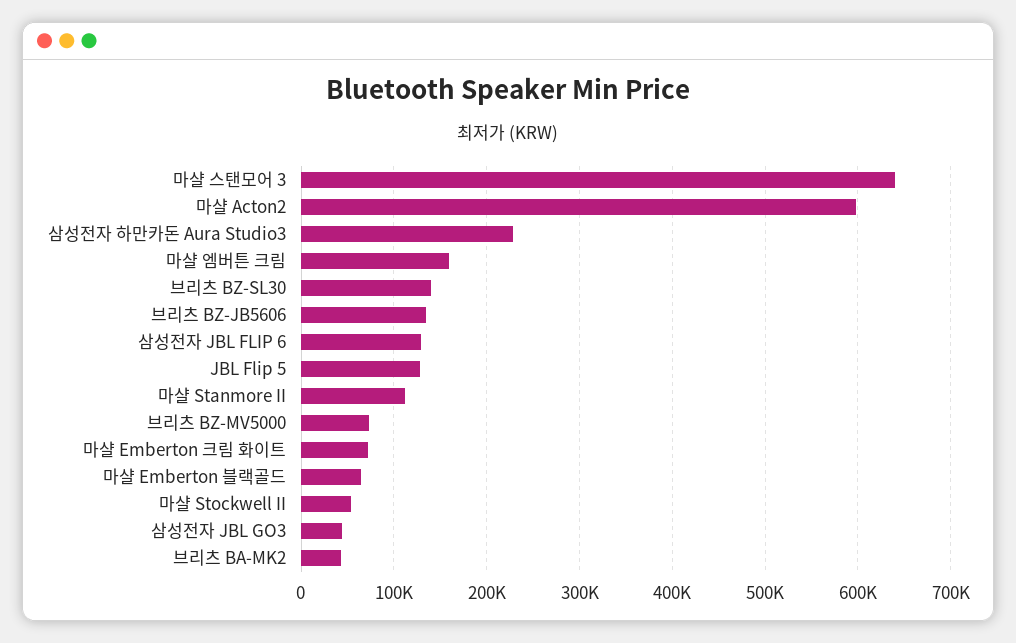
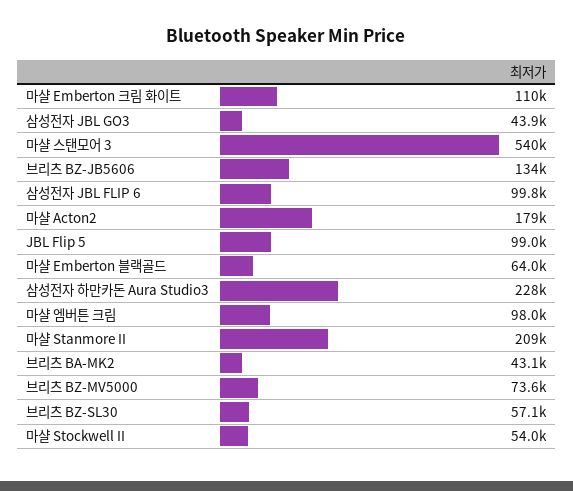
마샬 스탠모어 3: 640000 -> 540000
마샬 Acton2: 600000 -> 179000
마샬 엠버튼 크림: 160000 -> 98000
브리츠 BZ-SL30: 140000 -> 57100
삼성전자 JBL FLIP 6: 130000 -> 99800
JBL Flip 5: 130000 -> 99000
마샬 Stanmore II: 110000 -> 209000
마샬 Emberton 크림 화이트: 70000 -> 110000

